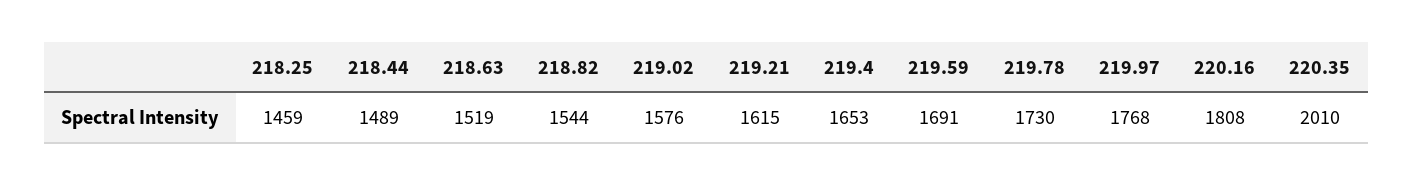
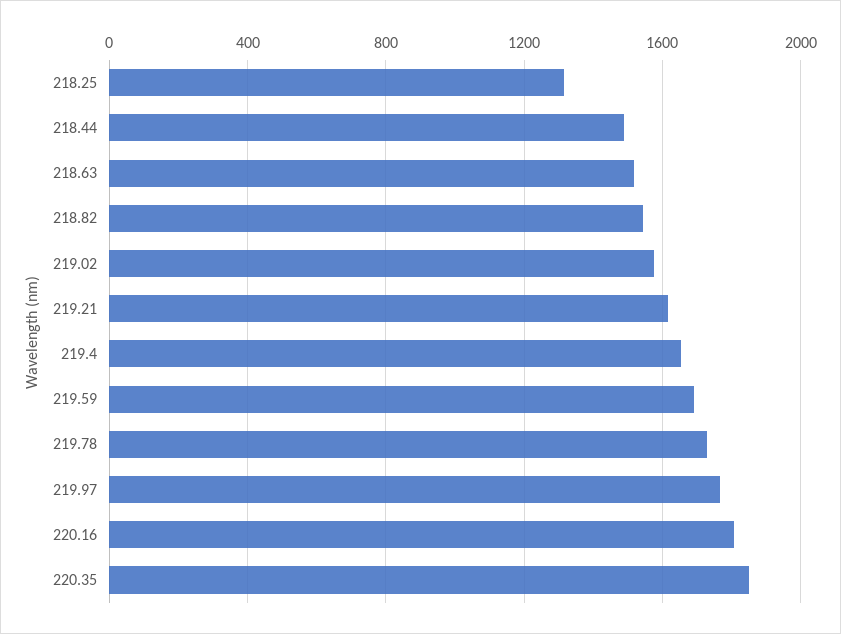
218.25: 1459 -> 1300
220.35: 2010 -> 1850

